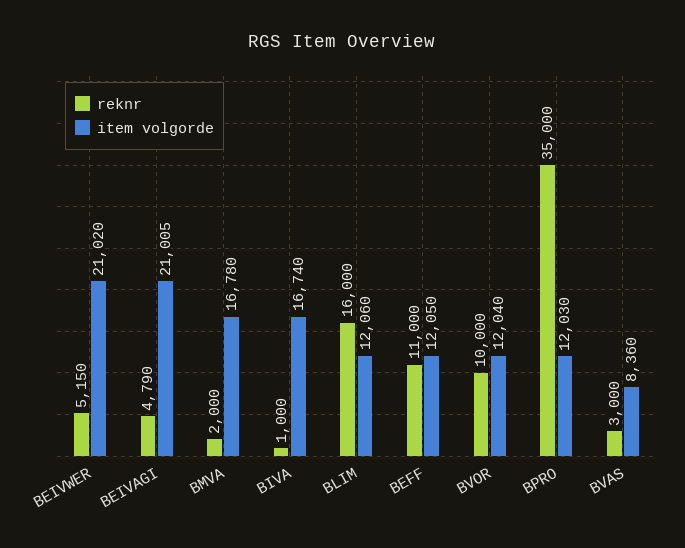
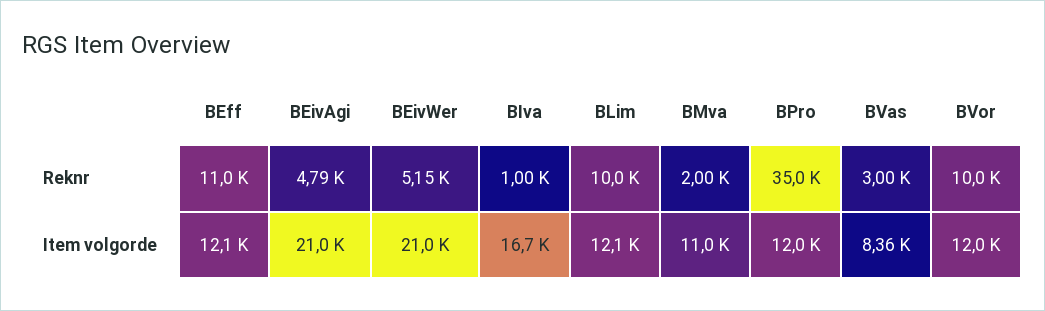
item volgorde, BMVA: 16780 -> 11000
reknr, BLIM: 16000 -> 10000

